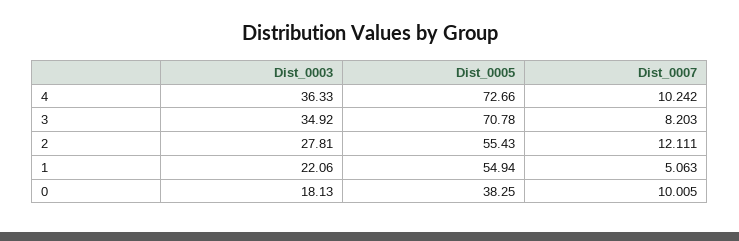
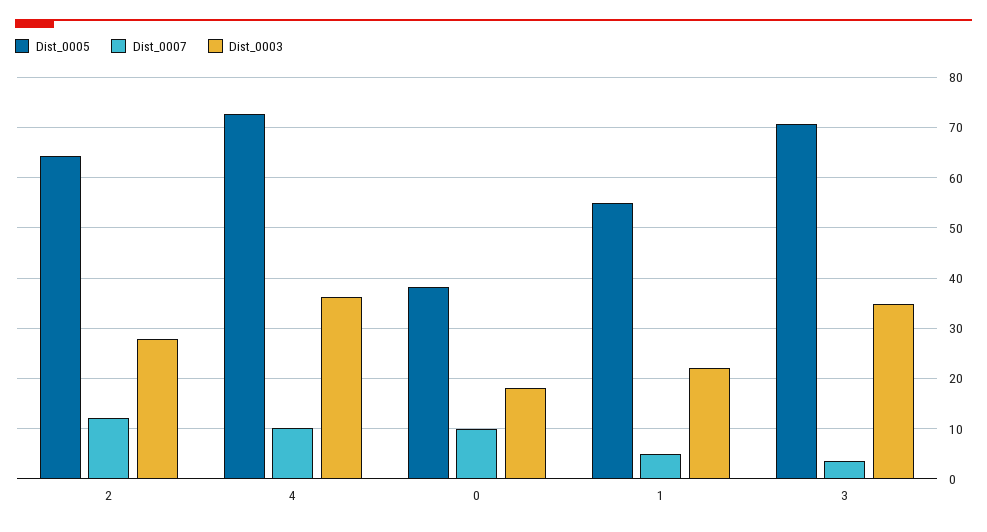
Dist_0007, 3: 8.203 -> 4
Dist_0005, 2: 55.43 -> 64

